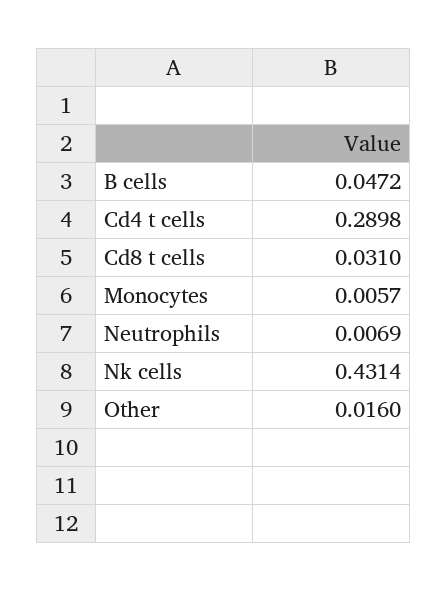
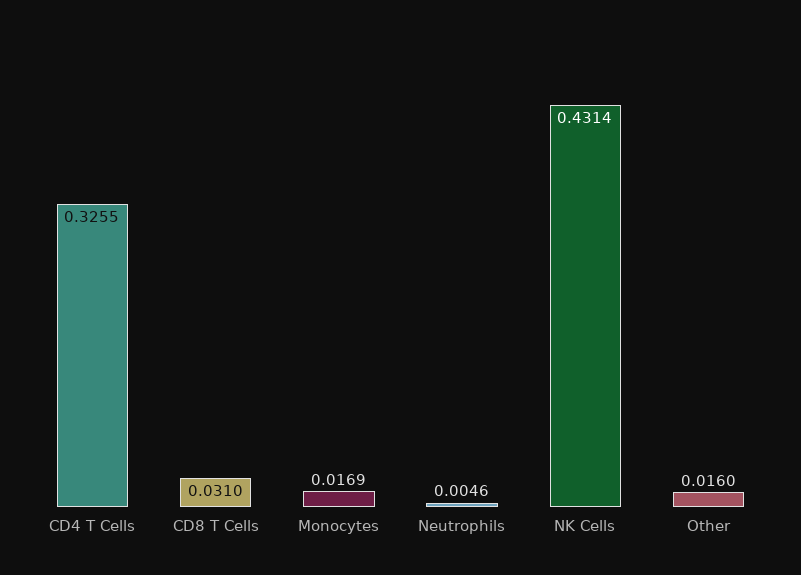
B cells: 0.0472 -> none
Cd4 t cells: 0.2898 -> 0.3255
Monocytes: 0.0057 -> 0.0169
Neutrophils: 0.0069 -> 0.0046

